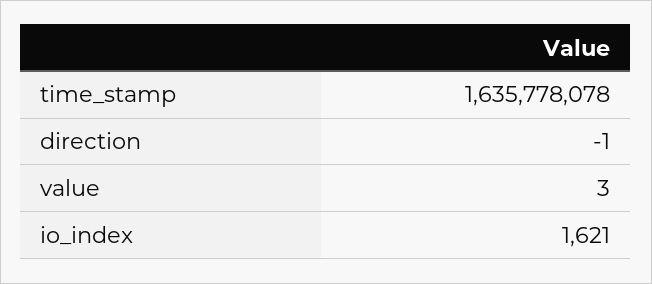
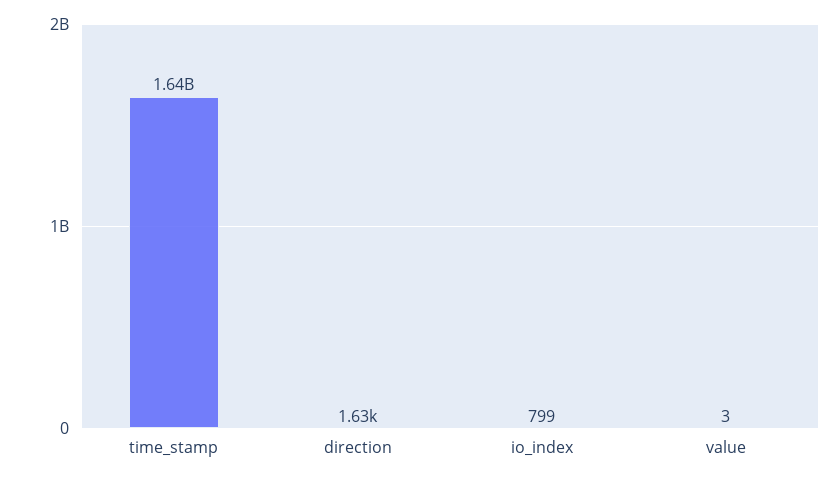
direction: -1 -> 1630
io_index: 1621 -> 799

